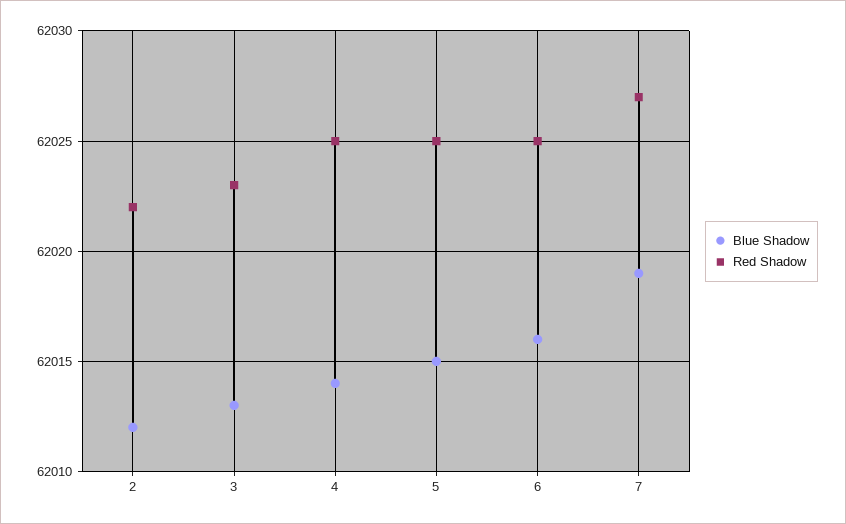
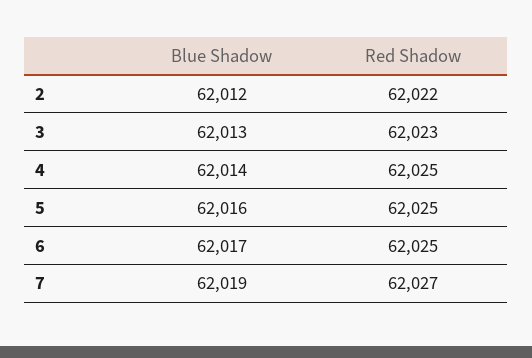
Blue Shadow, 5: 62015 -> 62016
Blue Shadow, 6: 62016 -> 62017

